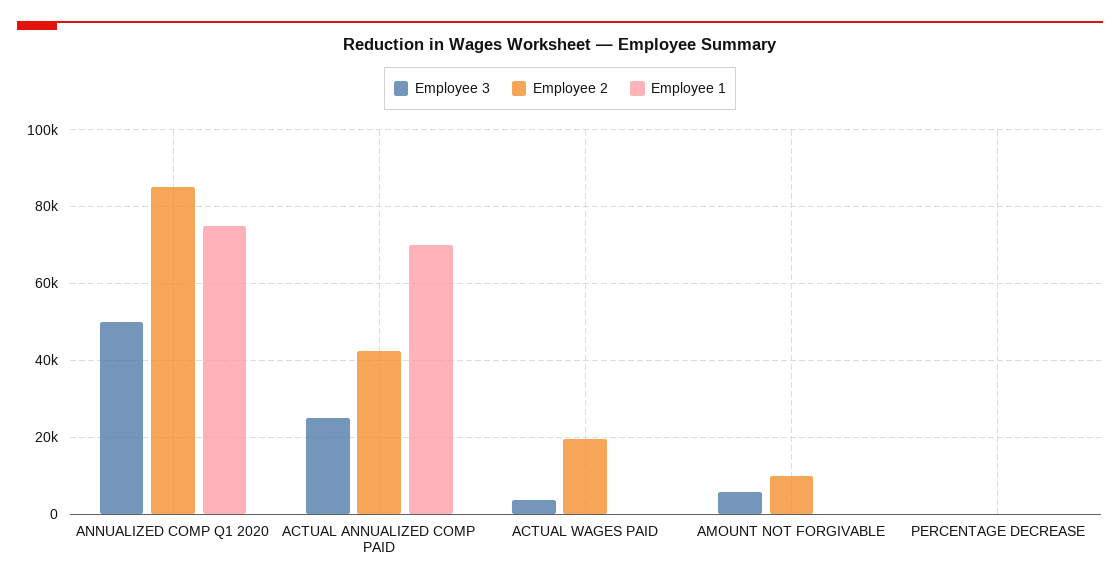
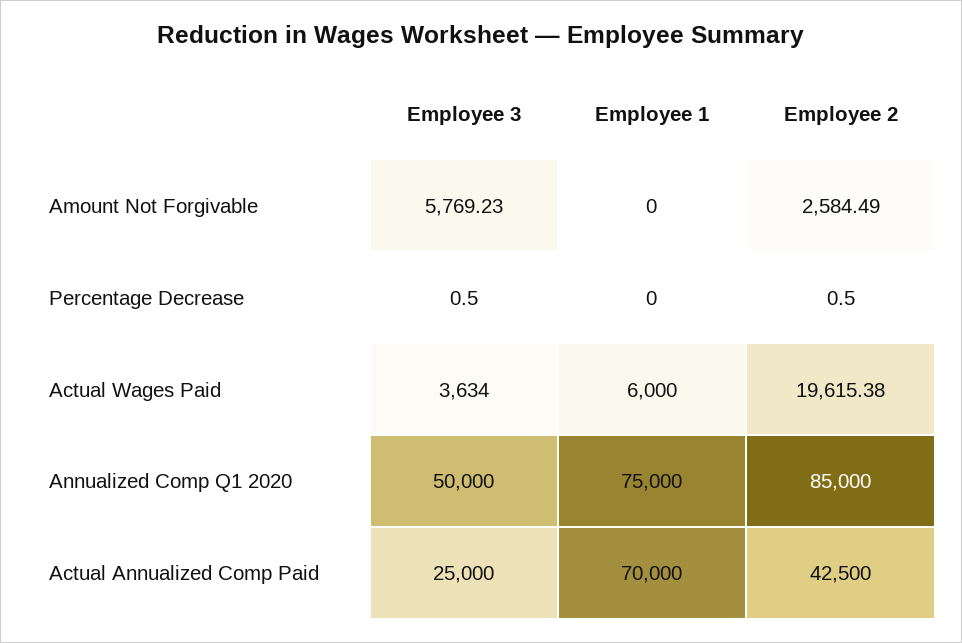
Employee 1, ACTUAL WAGES PAID: 0 -> 6000
Employee 2, AMOUNT NOT FORGIVABLE: 10000 -> 2584.49

